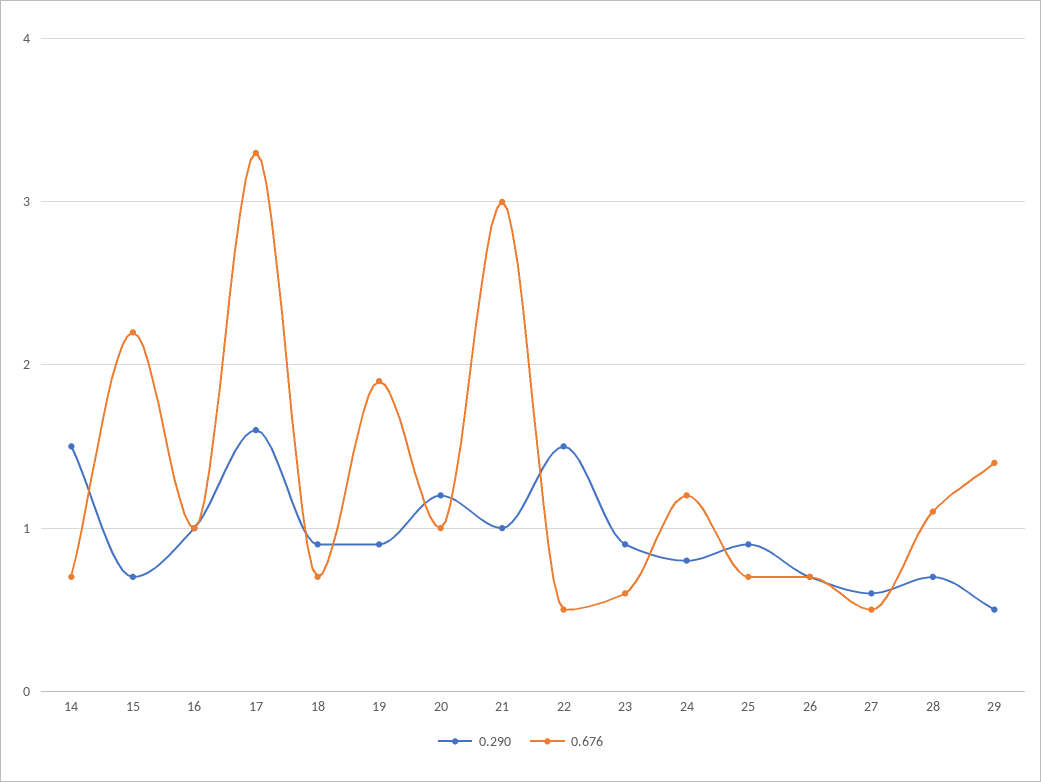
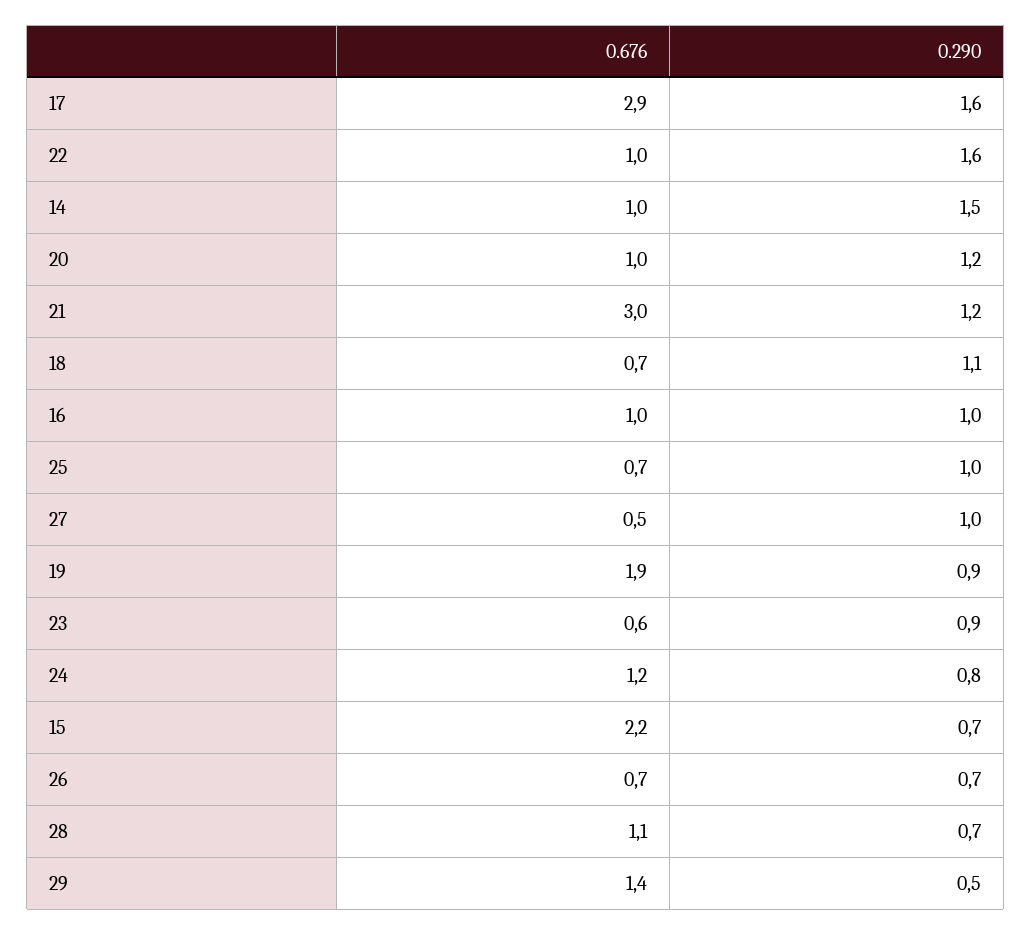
0.676, 14: 0.7 -> 1
0.676, 17: 3.3 -> 2.9
0.290, 18: 0.9 -> 1.1
0.290, 21: 1 -> 1.2
0.290, 22: 1.5 -> 1.6
0.676, 22: 0.5 -> 1
0.290, 25: 0.9 -> 1
0.290, 27: 0.6 -> 1

